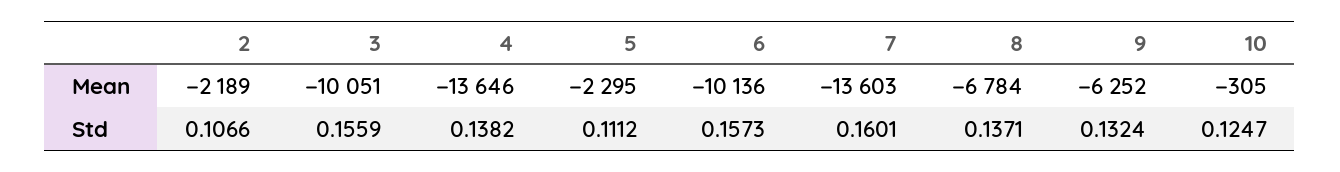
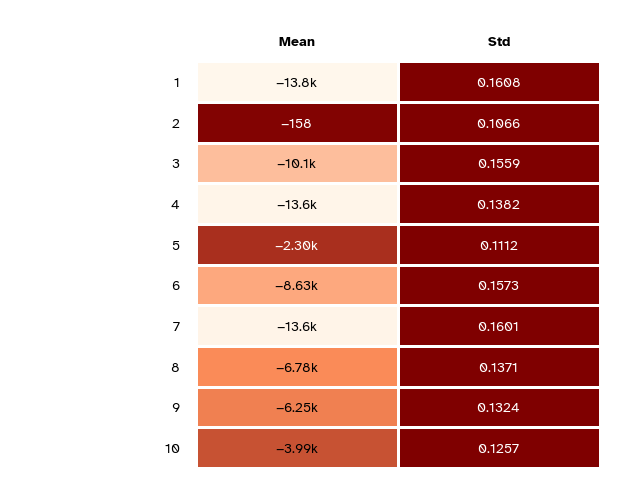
2, Mean: -2189 -> -158
6, Mean: -10136 -> -8630
10, Mean: -305 -> -3990
10, Std: 0.1247 -> 0.1257
1, Mean: none -> -13800
1, Std: none -> 0.1608

